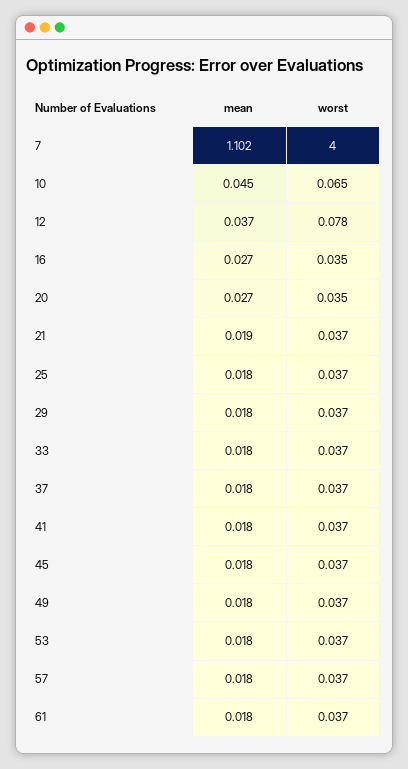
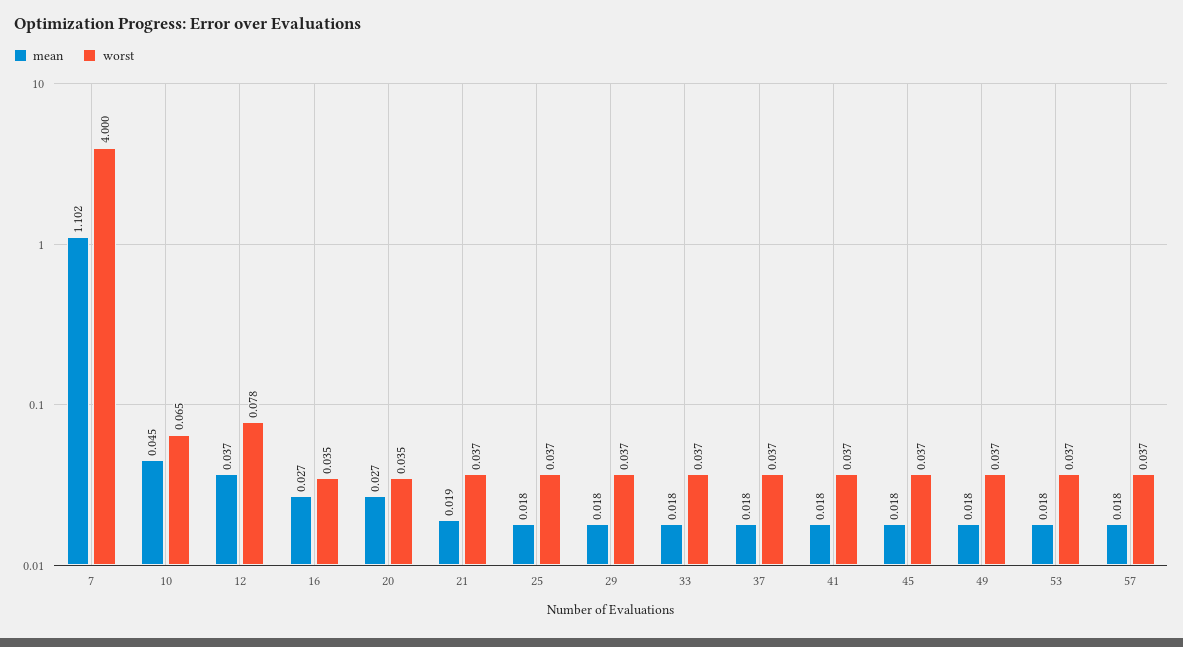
mean, 61: 0.018 -> none
worst, 61: 0.037 -> none

